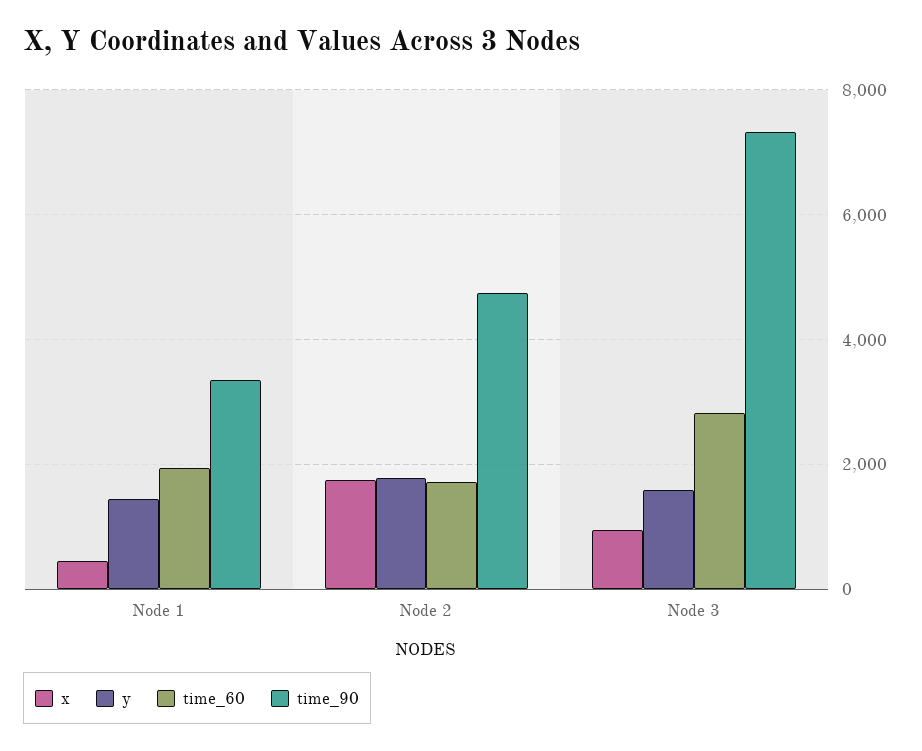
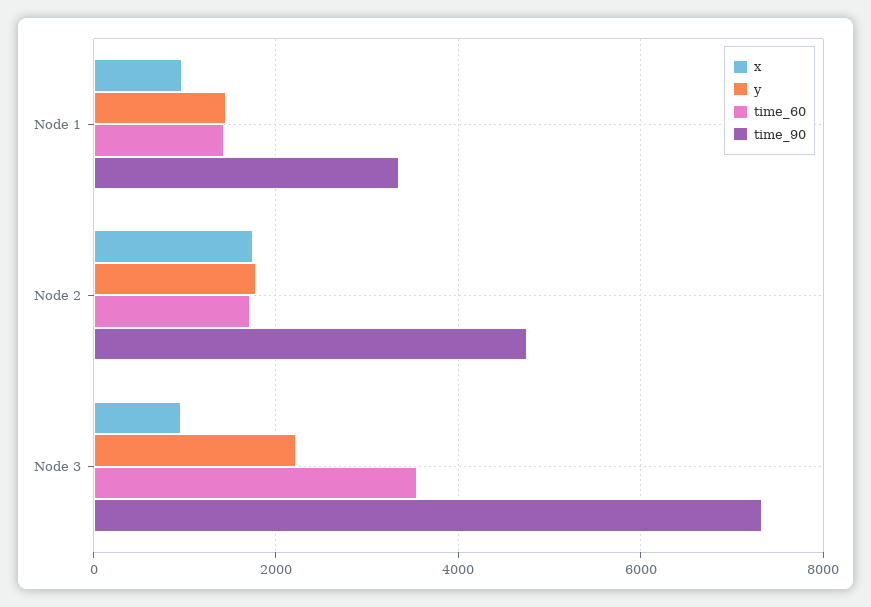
x, Node 1: 400 -> 1000
time_60, Node 1: 2000 -> 1400
y, Node 3: 1600 -> 2200
time_60, Node 3: 2800 -> 3600

